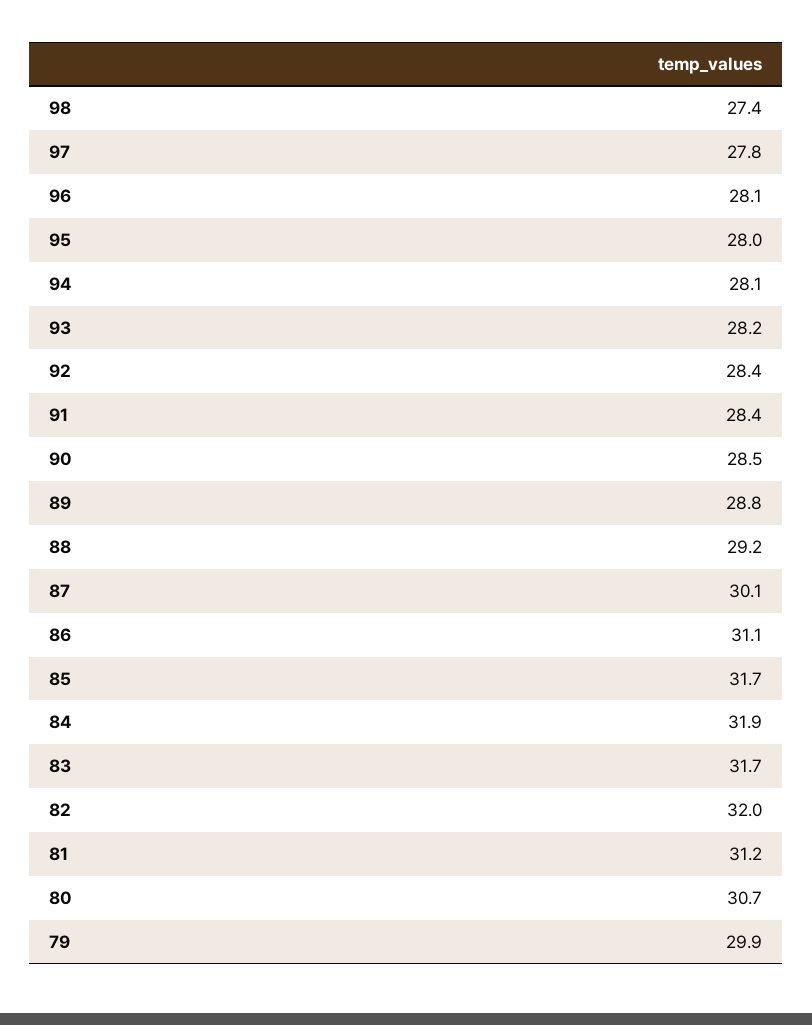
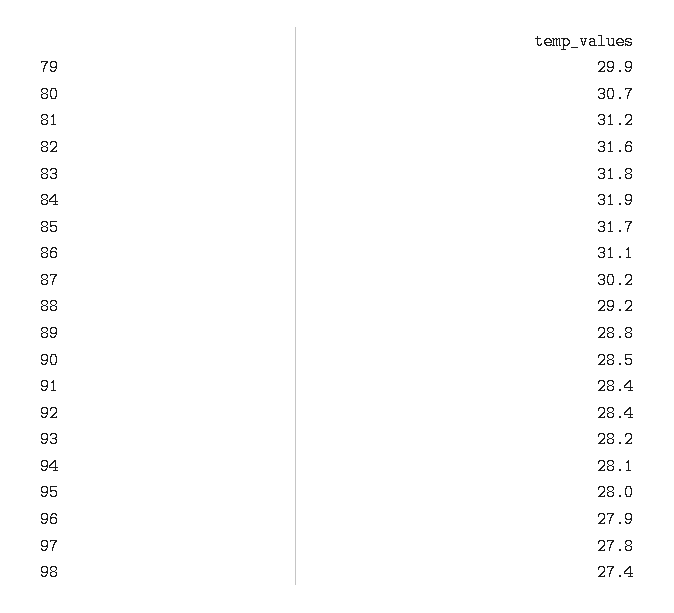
96: 28.1 -> 27.9
87: 30.1 -> 30.2
83: 31.7 -> 31.8
82: 32 -> 31.6

